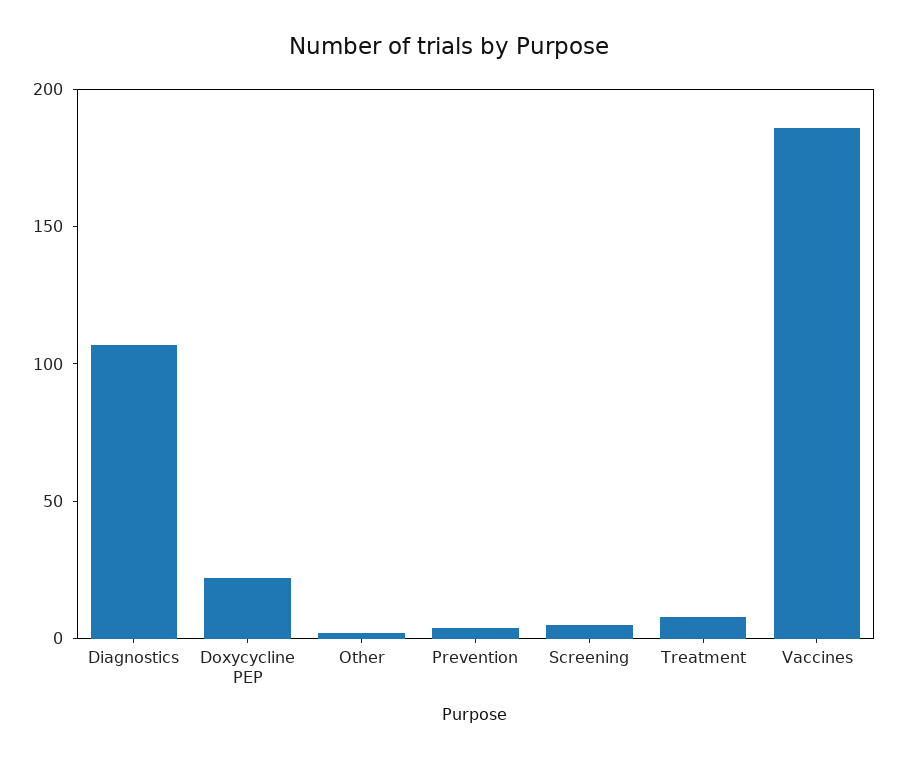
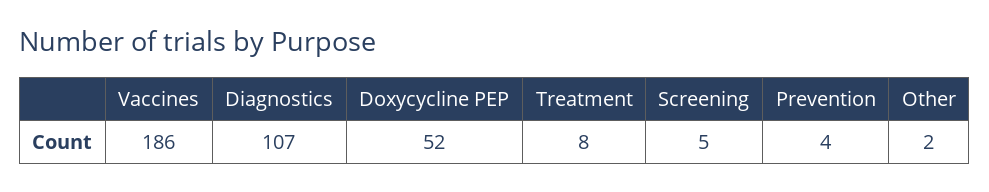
Doxycycline PEP: 20 -> 52

